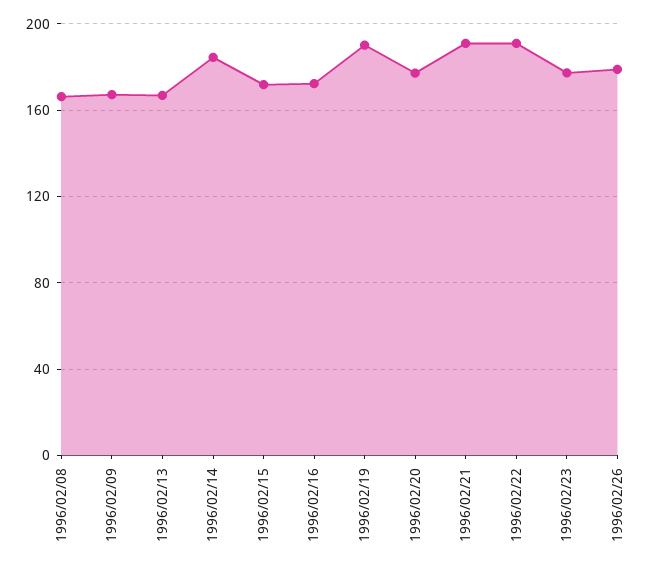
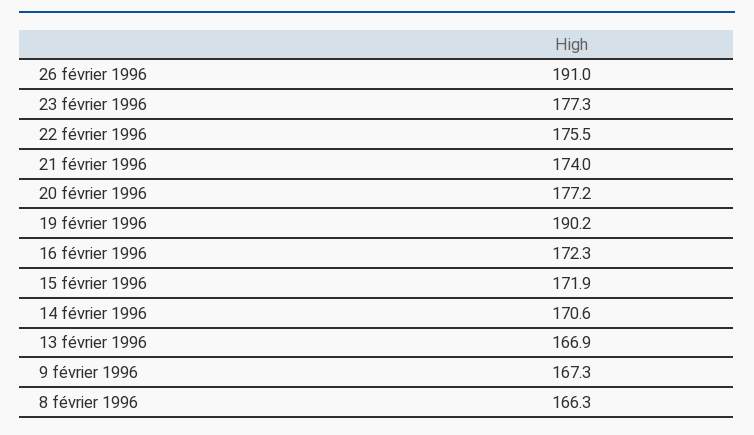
1996/02/14: 185 -> 170.6
1996/02/21: 190 -> 174
1996/02/22: 190 -> 175.5
1996/02/26: 180 -> 191

